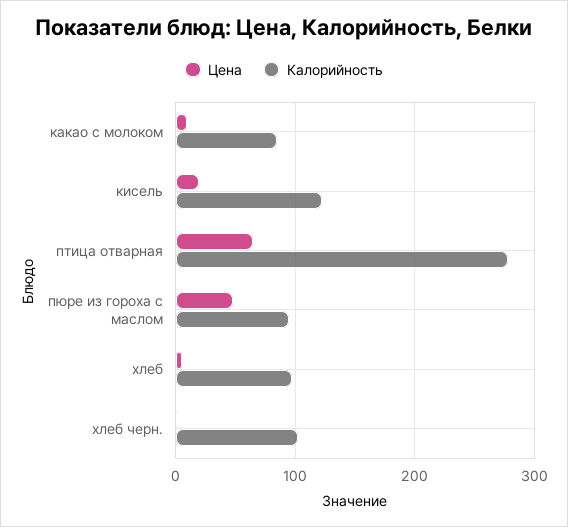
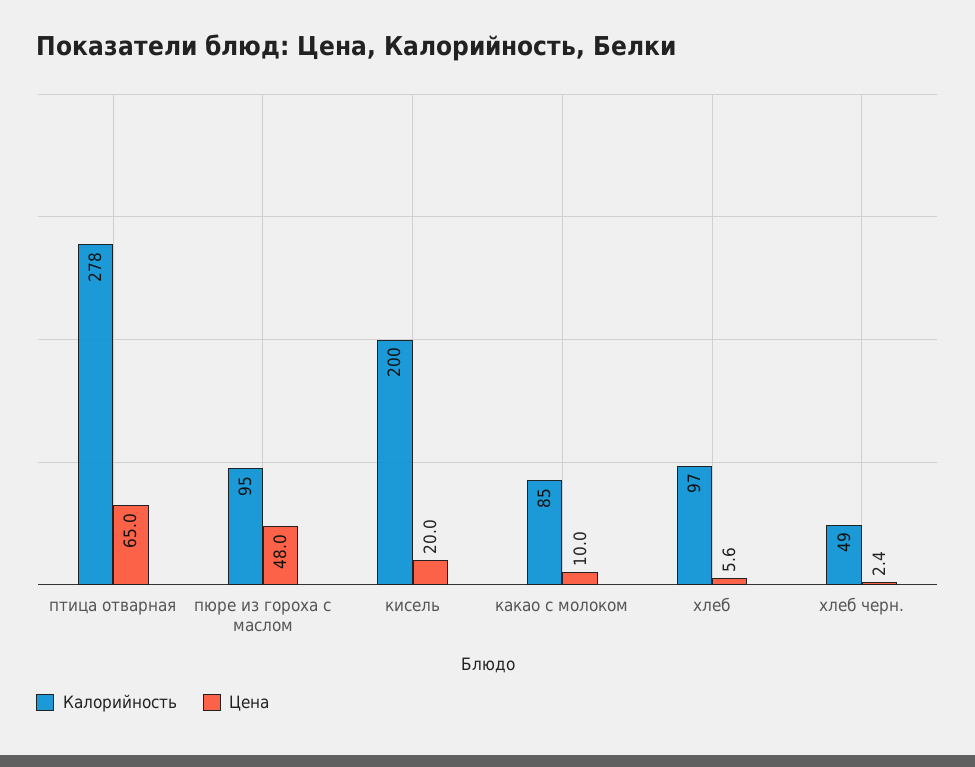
Калорийность, кисель: 120 -> 200
Калорийность, хлеб черн.: 100 -> 49

